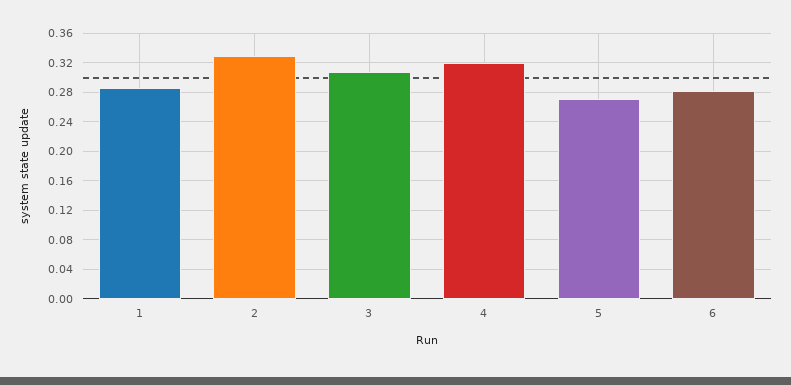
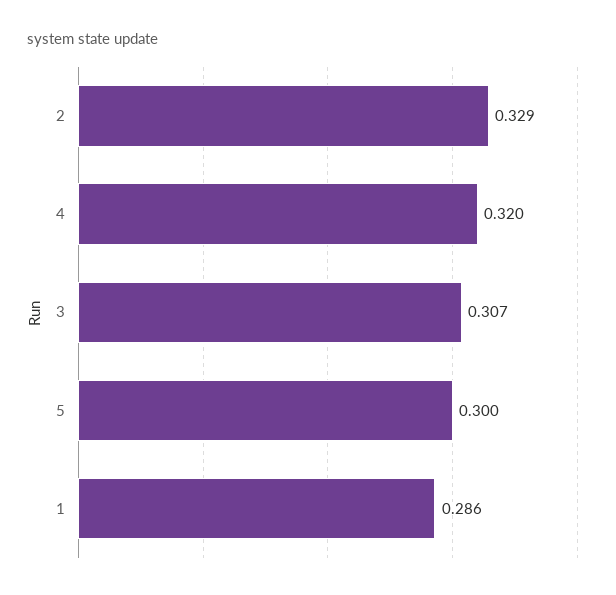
5: 0.27 -> 0.3
6: 0.28 -> none

